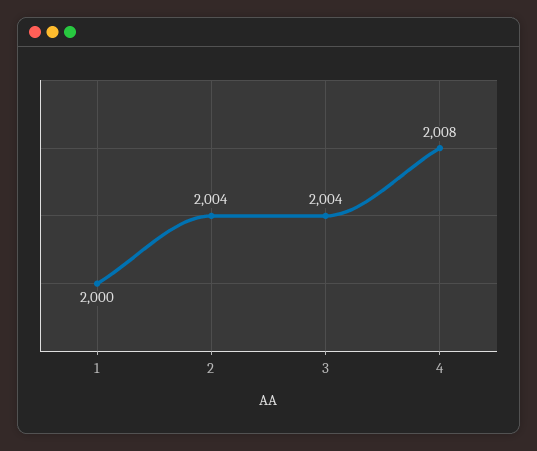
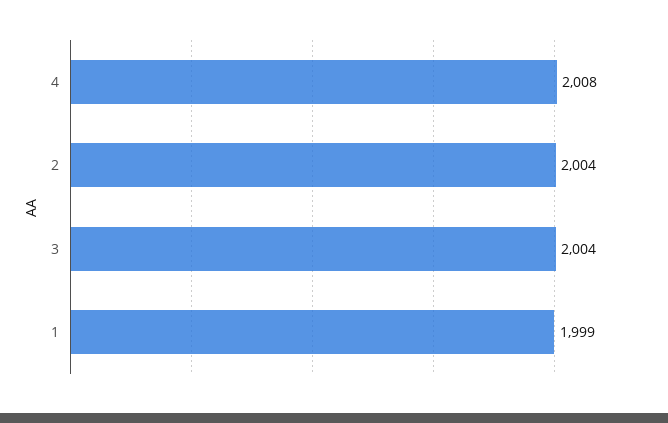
1: 2000 -> 1999

